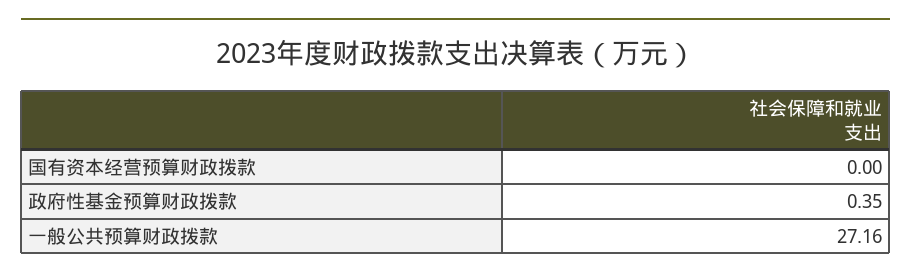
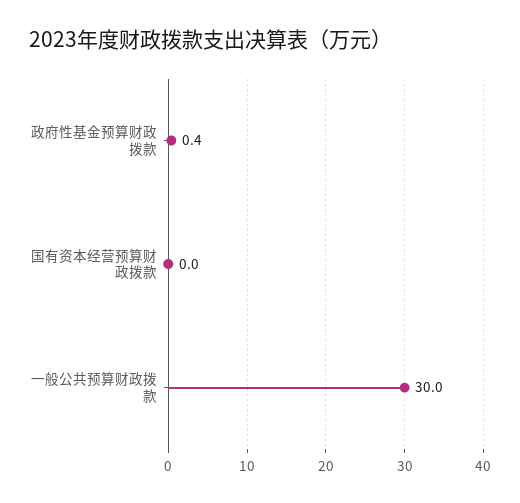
一般公共预算财政拨款: 27.16 -> 30

